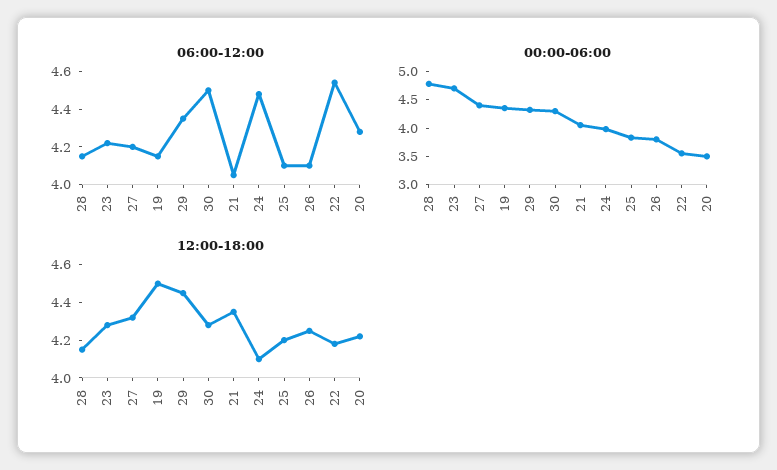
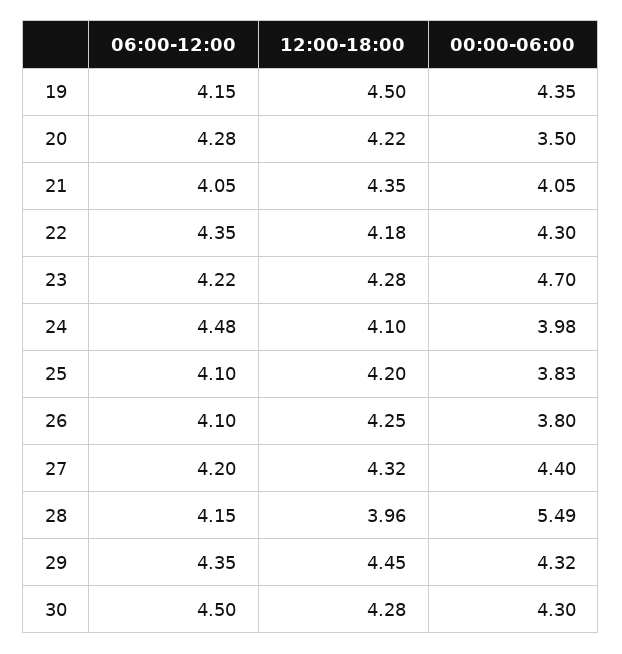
06:00-12:00, 22: 4.55 -> 4.35
00:00-06:00, 28: 4.75 -> 5.49
00:00-06:00, 22: 3.5 -> 4.3
12:00-18:00, 28: 4.15 -> 3.96

